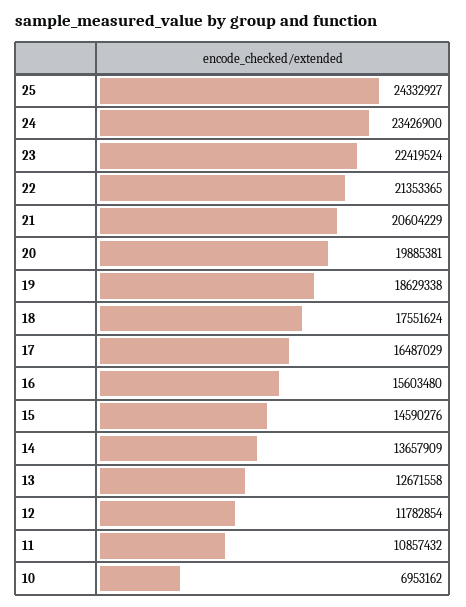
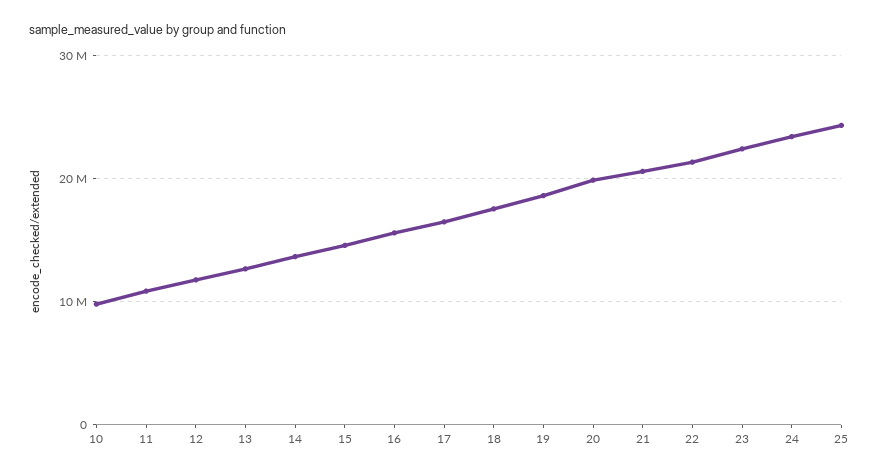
10: 6953162 -> 10000000

